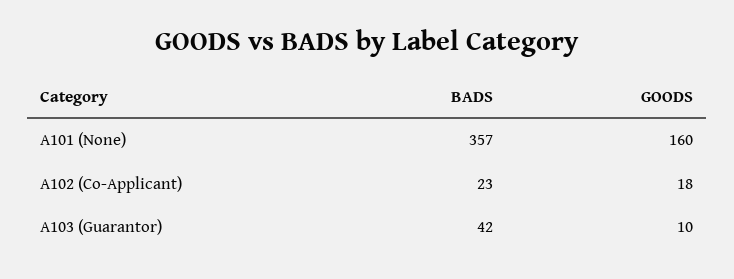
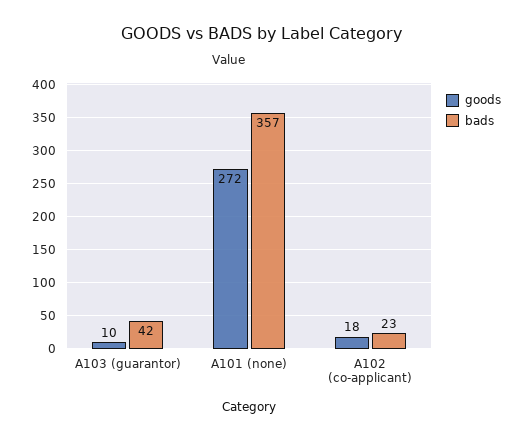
GOODS, A101 (None): 160 -> 272

